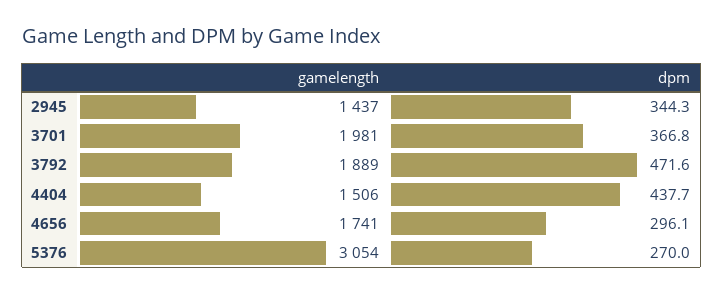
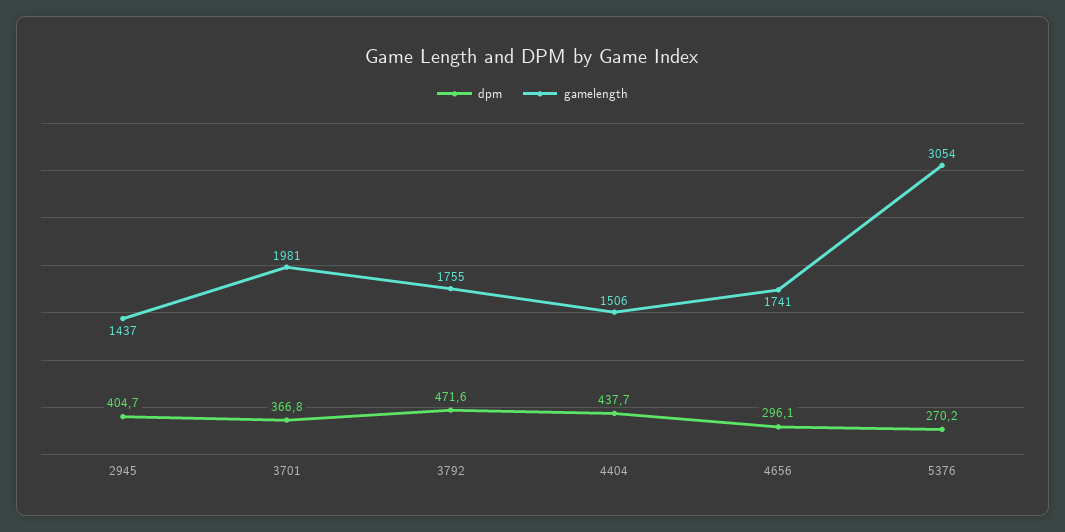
dpm, 2945: 344.3 -> 404.7
gamelength, 3792: 1889 -> 1755
dpm, 5376: 270 -> 270.2

